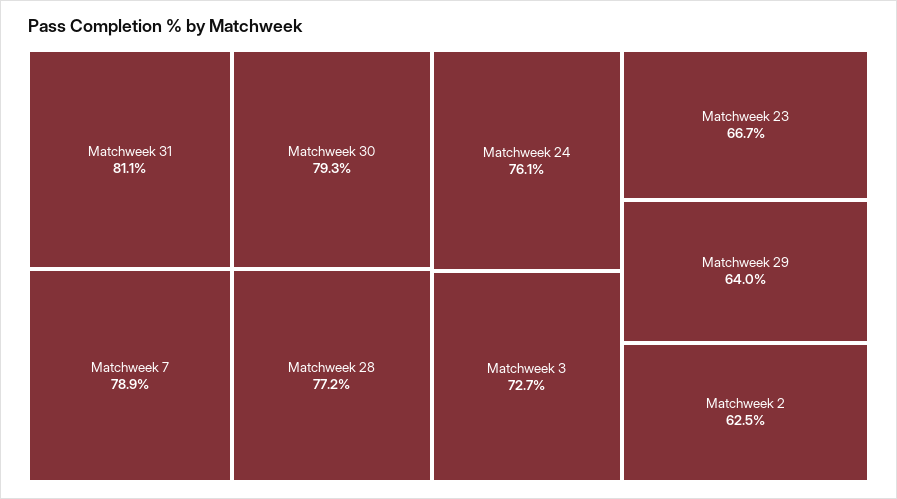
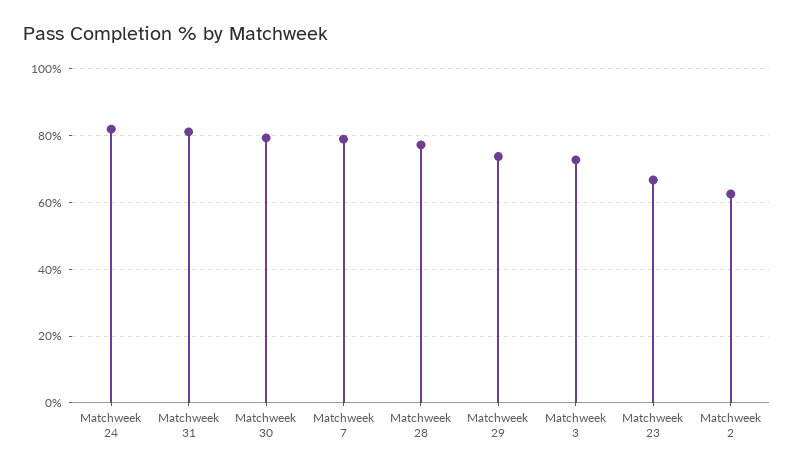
Matchweek 24: 76.1 -> 82
Matchweek 29: 64 -> 74

